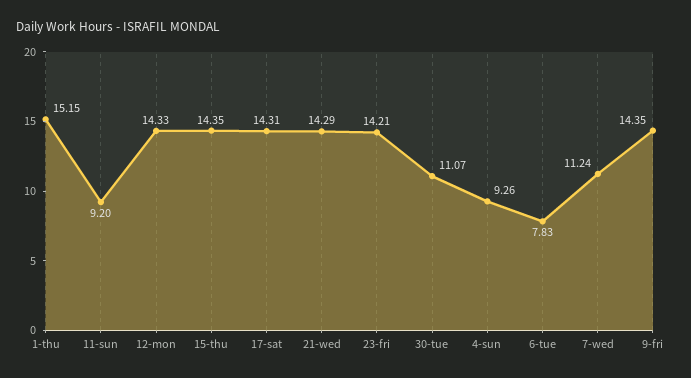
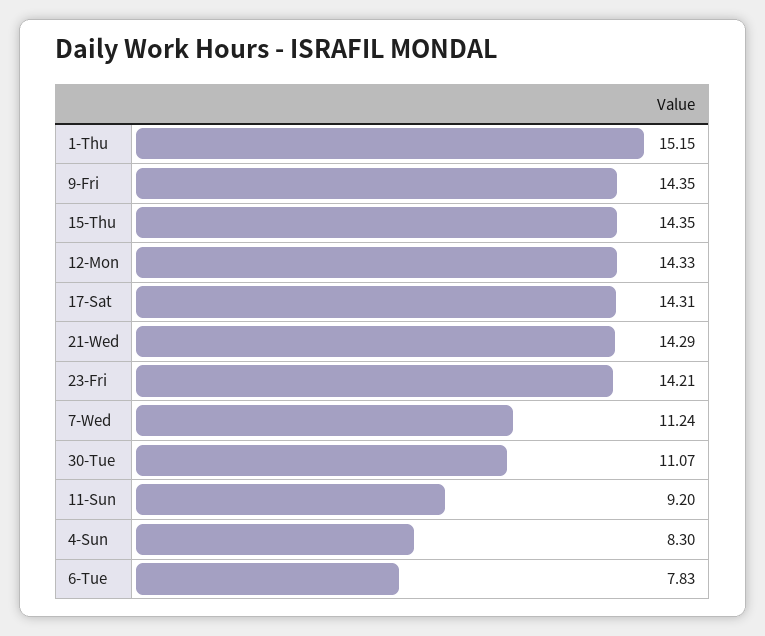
4-sun: 9.26 -> 8.3

